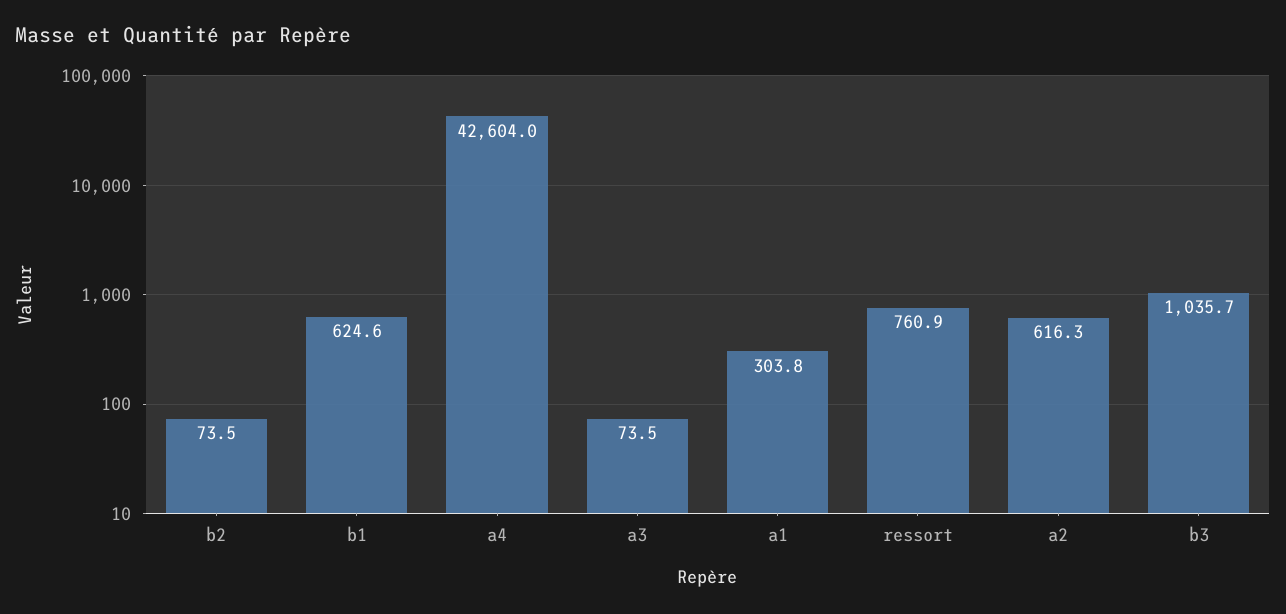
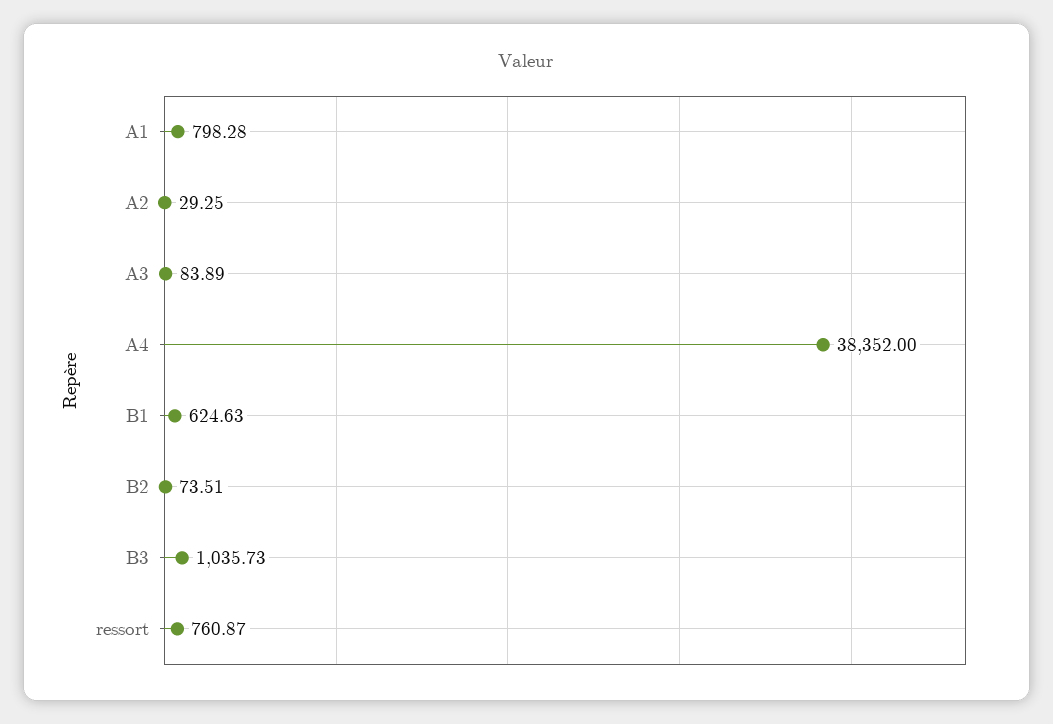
a4: 42604 -> 38352
a3: 73.5 -> 83.89
a1: 303.8 -> 798.28
a2: 616.3 -> 29.25

